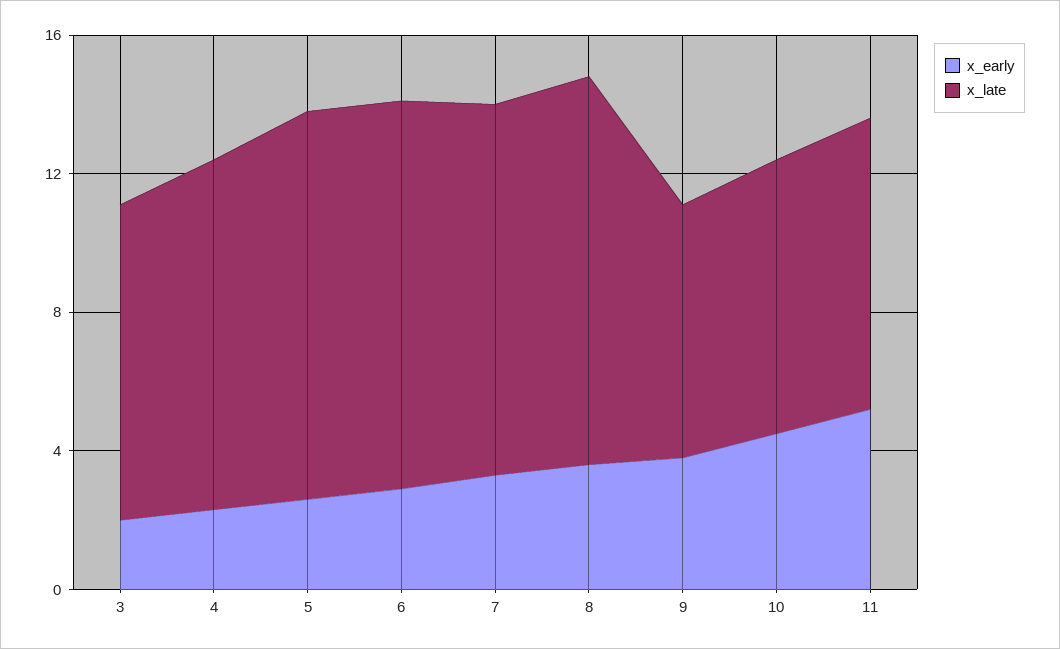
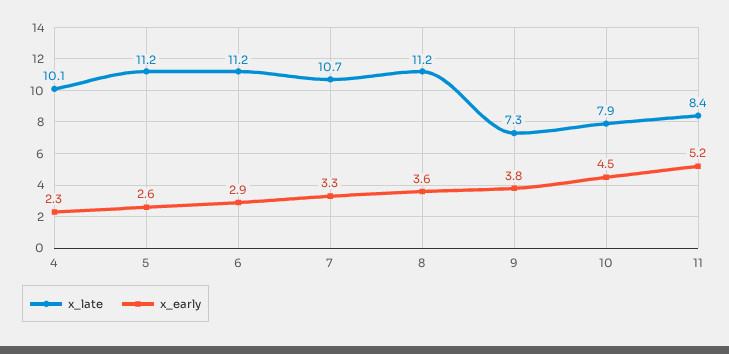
x_early, 3: 2 -> none
x_late, 3: 9 -> none

